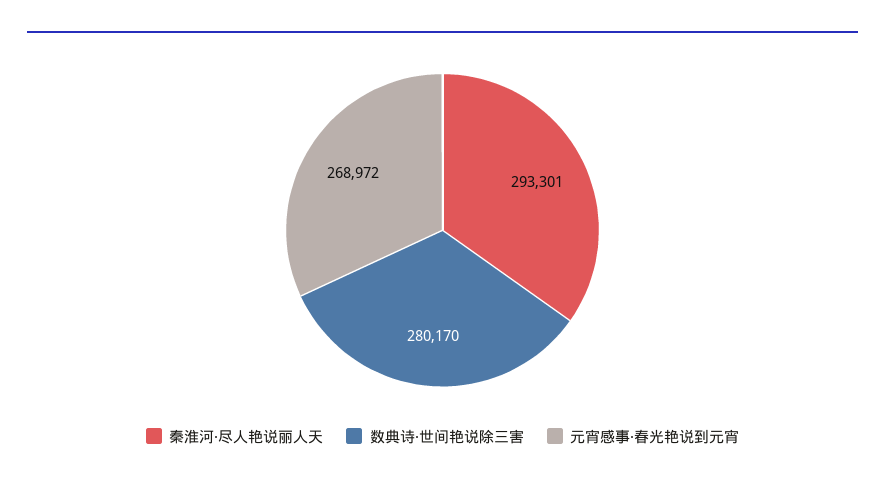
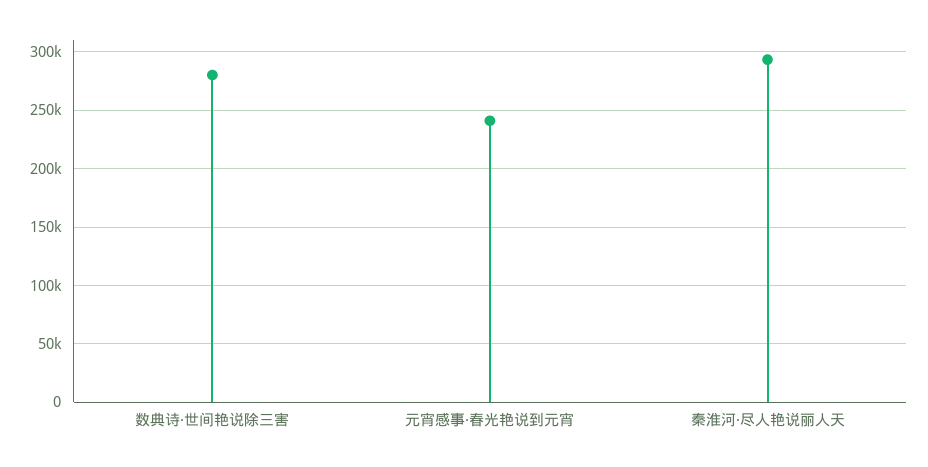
元宵感事·春光艳说到元宵: 268972 -> 240000

